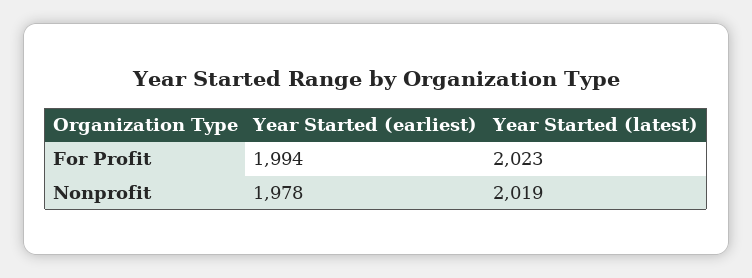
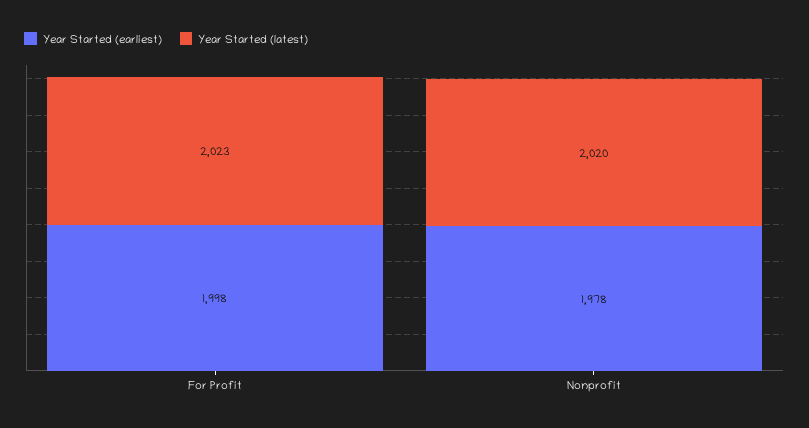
Year Started (earliest), For Profit: 1994 -> 1998
Year Started (latest), Nonprofit: 2019 -> 2020

